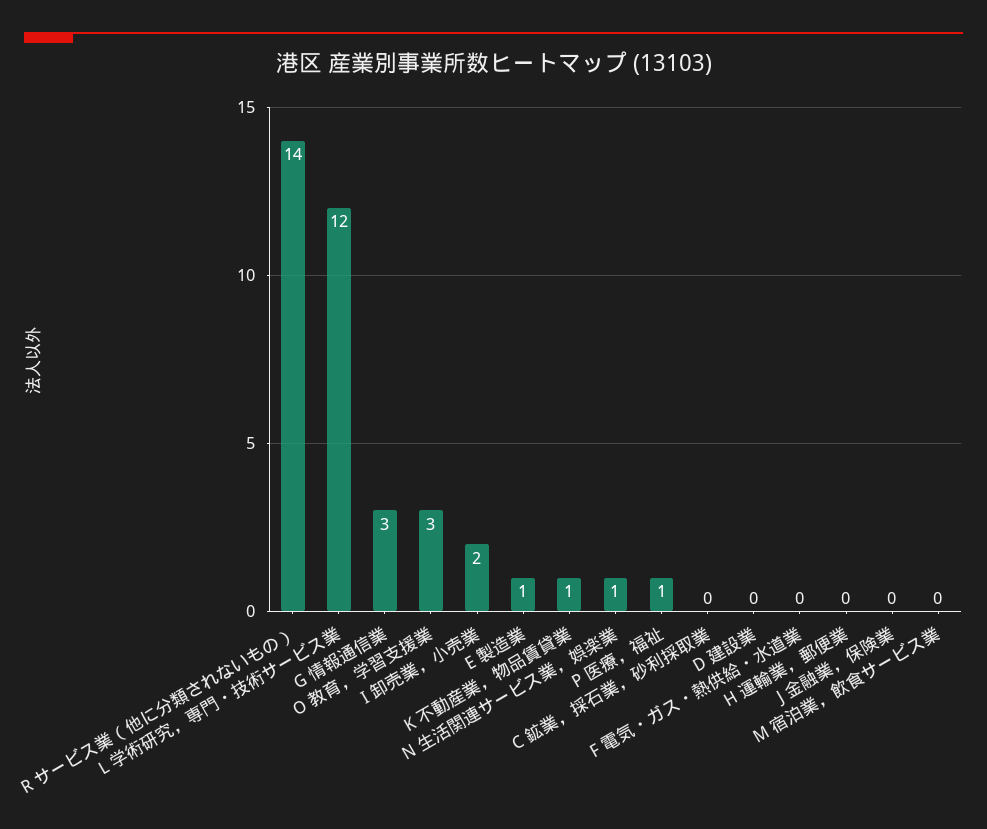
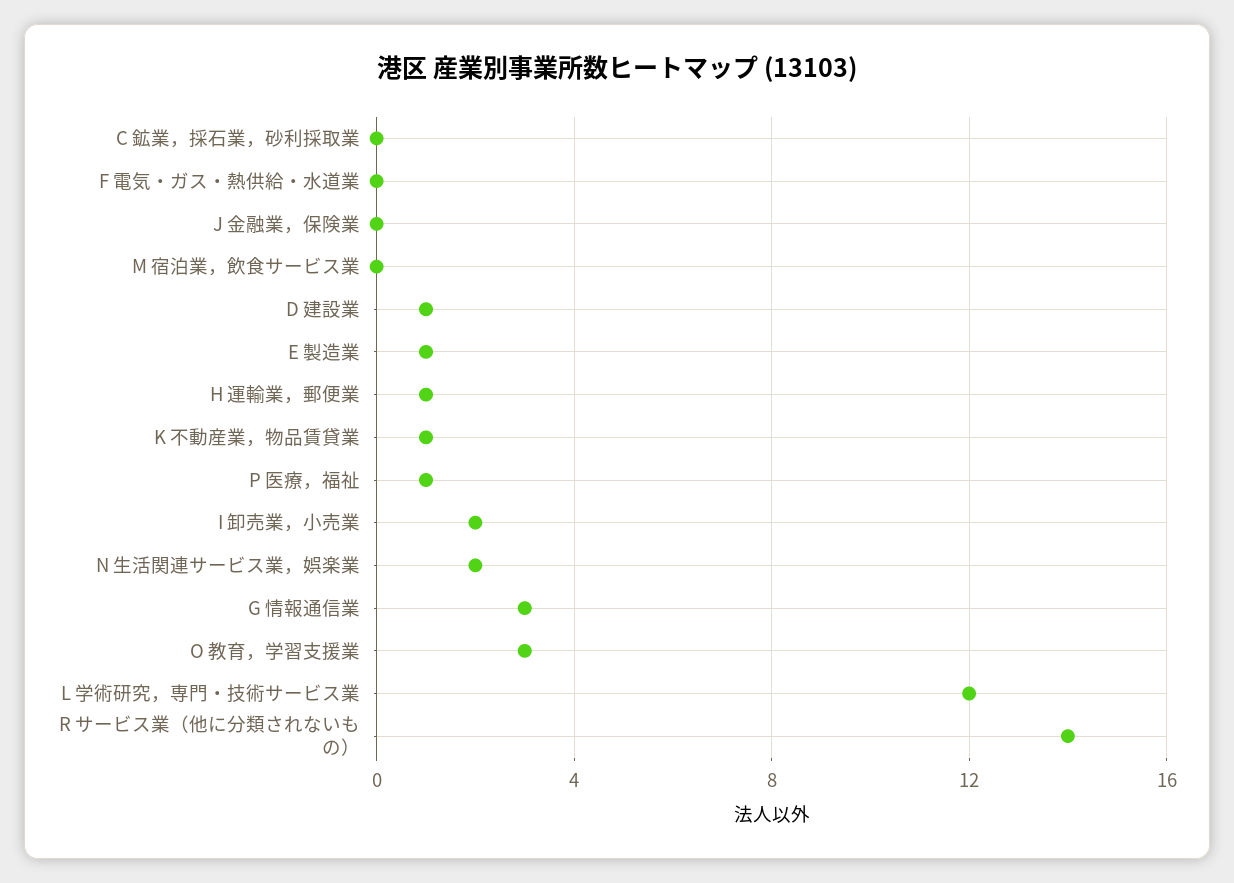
N 生活関連サービス業，娯楽業: 1 -> 2
D 建設業: 0 -> 1
H 運輸業，郵便業: 0 -> 1

